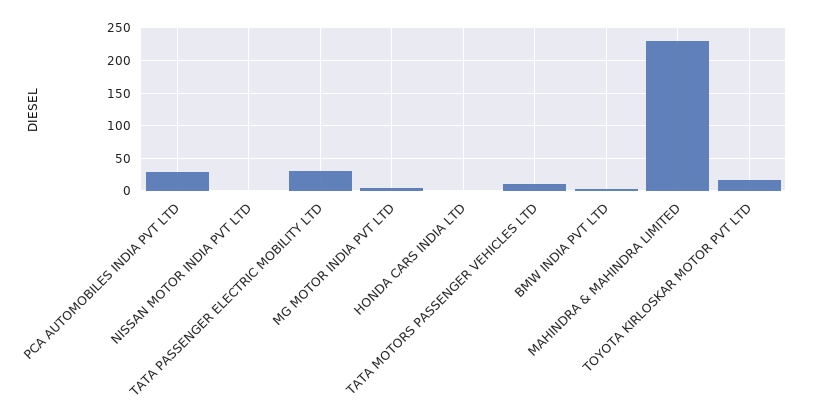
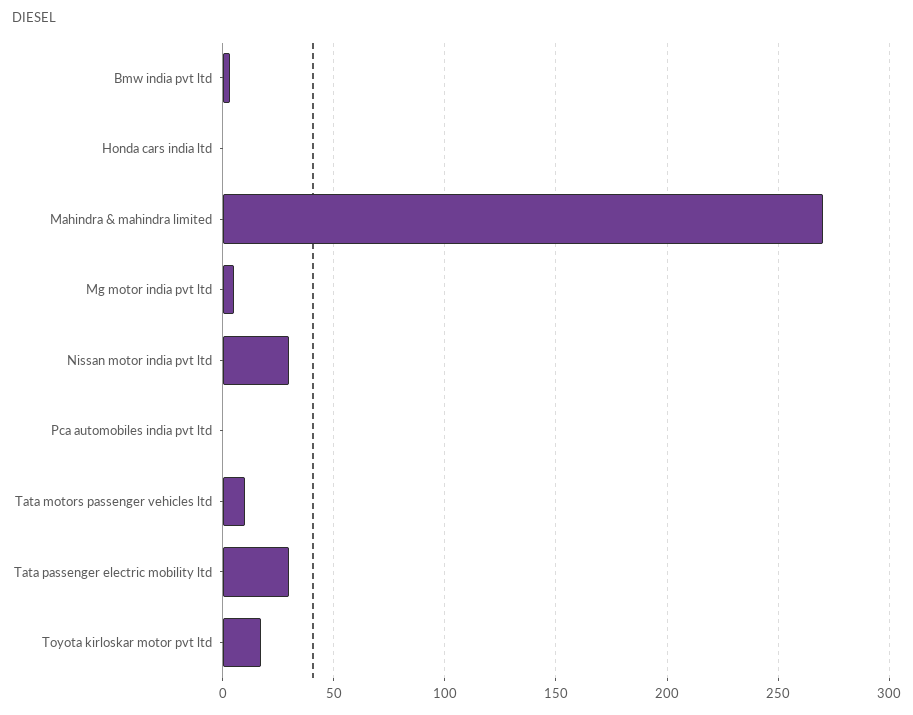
PCA AUTOMOBILES INDIA PVT LTD: 30 -> 0
NISSAN MOTOR INDIA PVT LTD: 0 -> 30
MAHINDRA & MAHINDRA LIMITED: 230 -> 270

